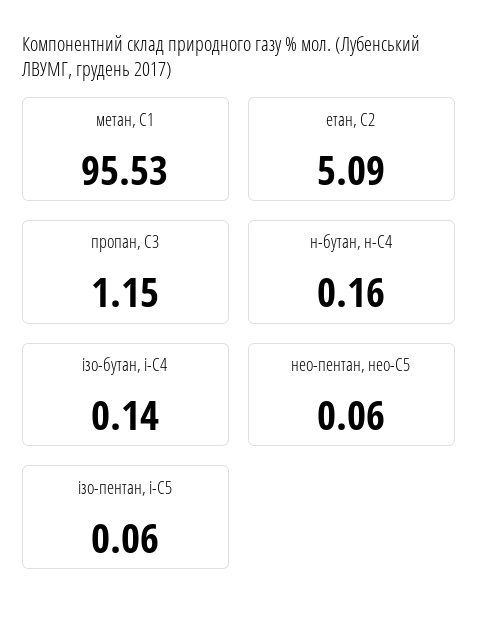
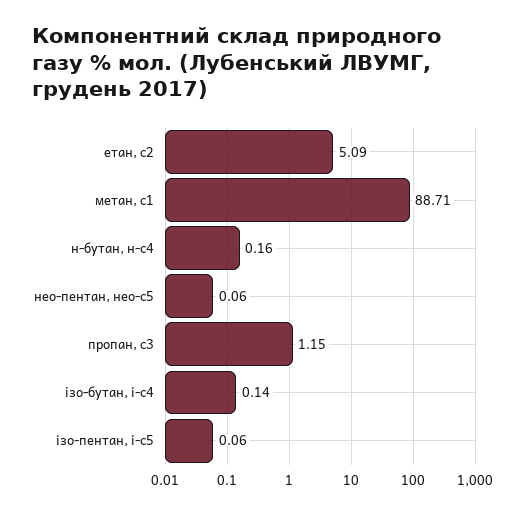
метан, С1: 95.53 -> 88.71

